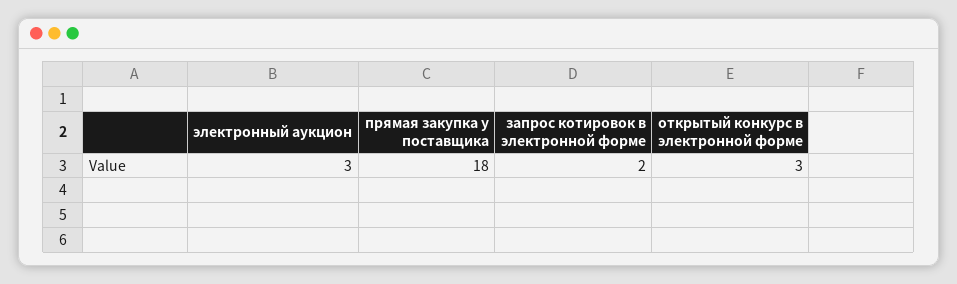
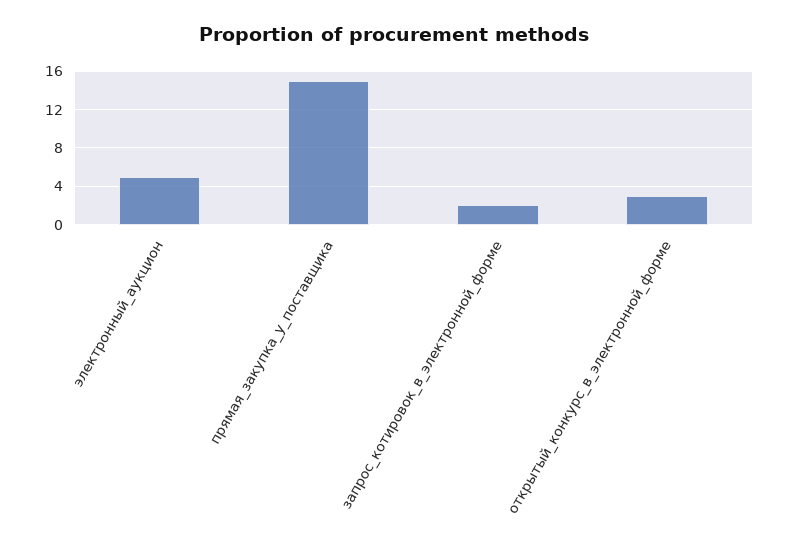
электронный аукцион: 3 -> 5
прямая закупка у поставщика: 18 -> 15

